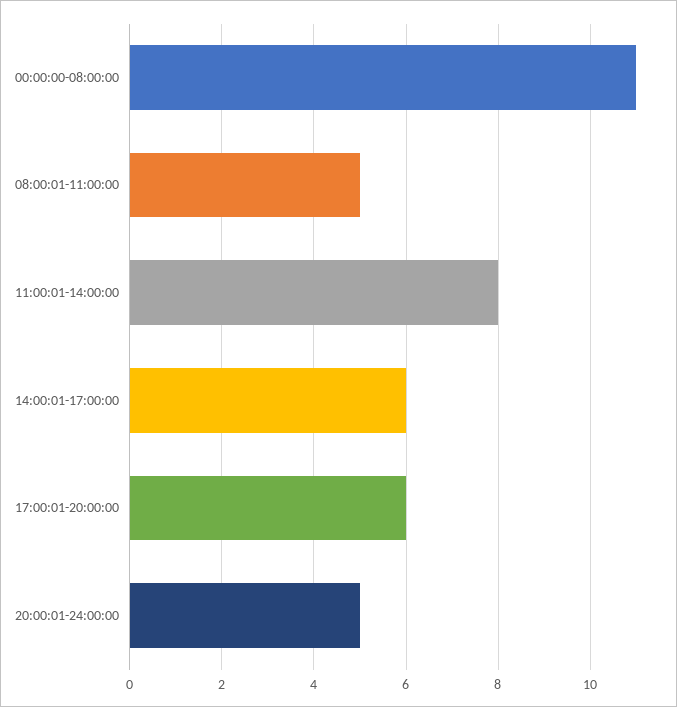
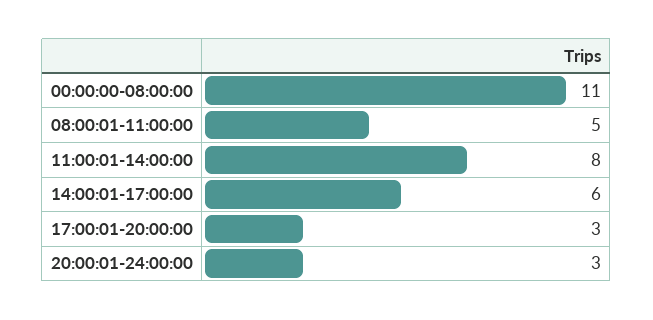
17:00:01-20:00:00: 6 -> 3
20:00:01-24:00:00: 5 -> 3

